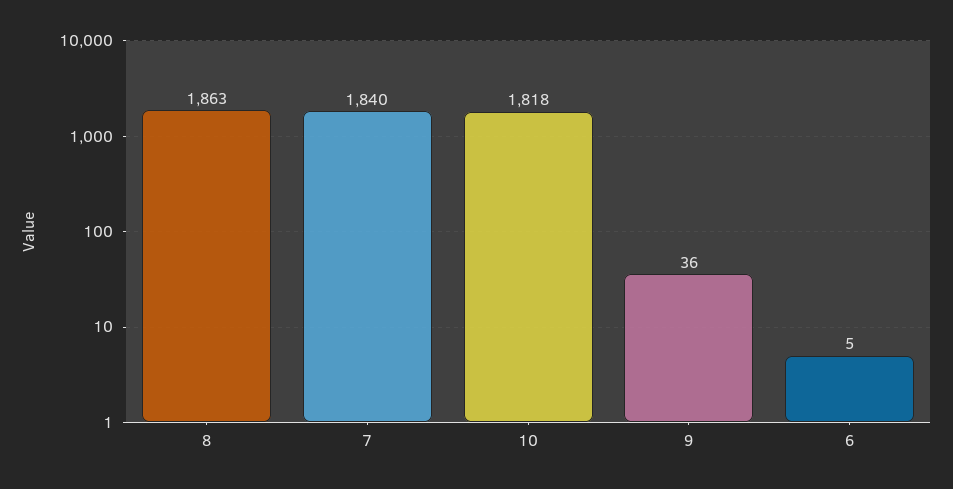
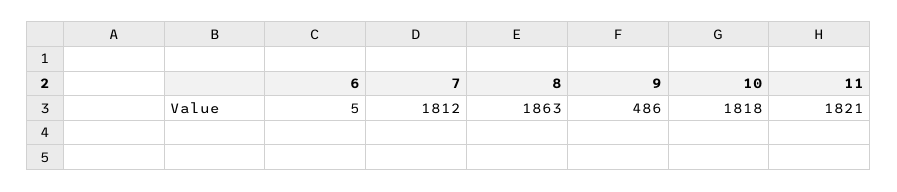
7: 1840 -> 1812
9: 36 -> 486
11: none -> 1821

